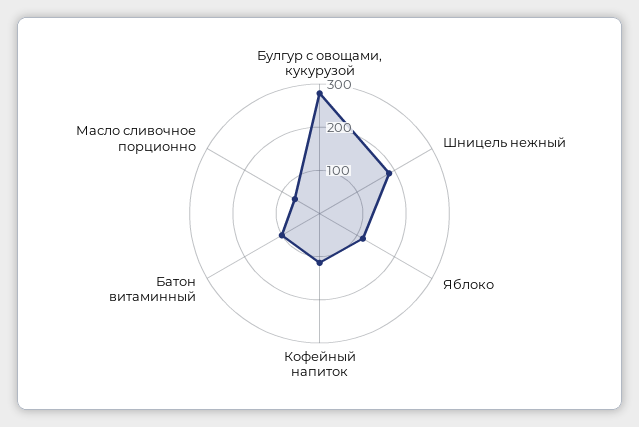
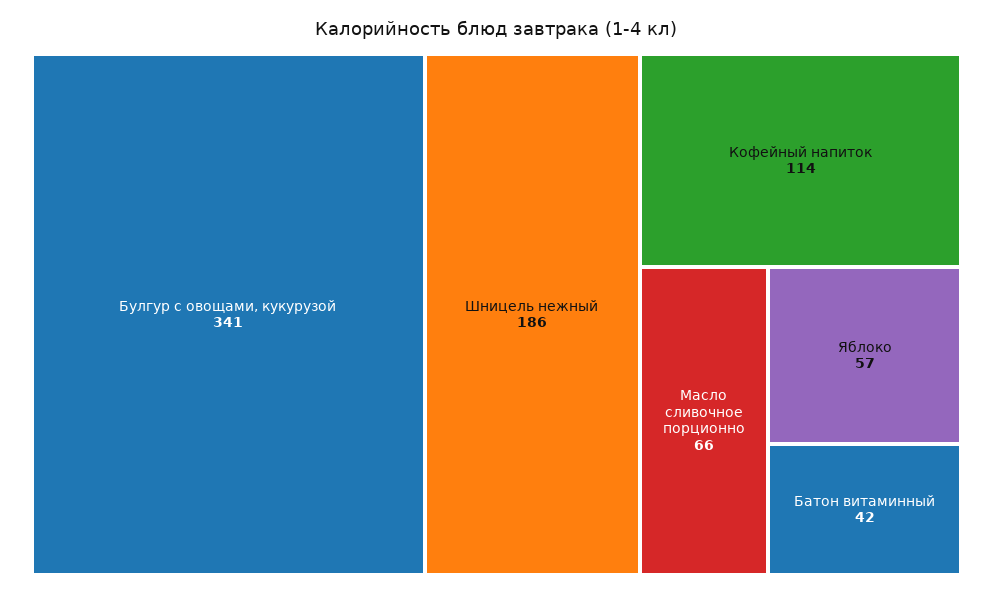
Булгур с овощами, кукурузой: 280 -> 341
Яблоко: 120 -> 57
Батон витаминный: 100 -> 42

